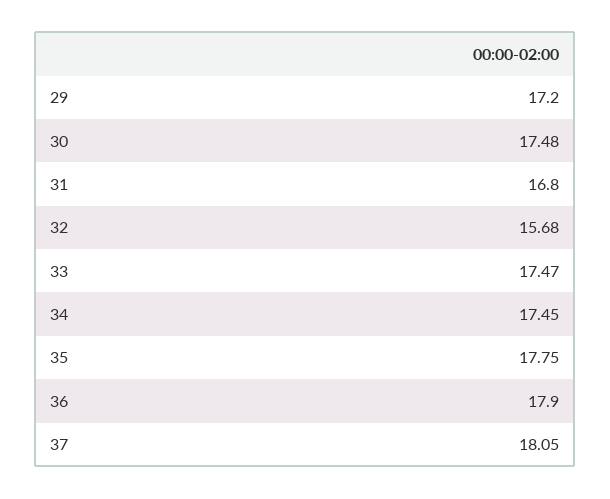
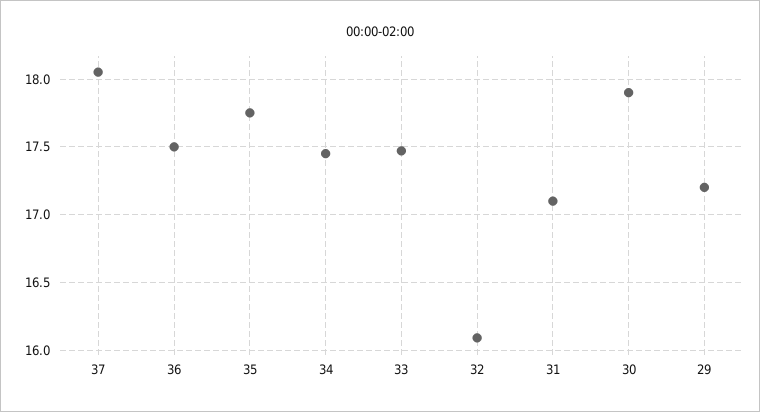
30: 17.48 -> 17.9
31: 16.8 -> 17.1
32: 15.68 -> 16.1
36: 17.9 -> 17.5

